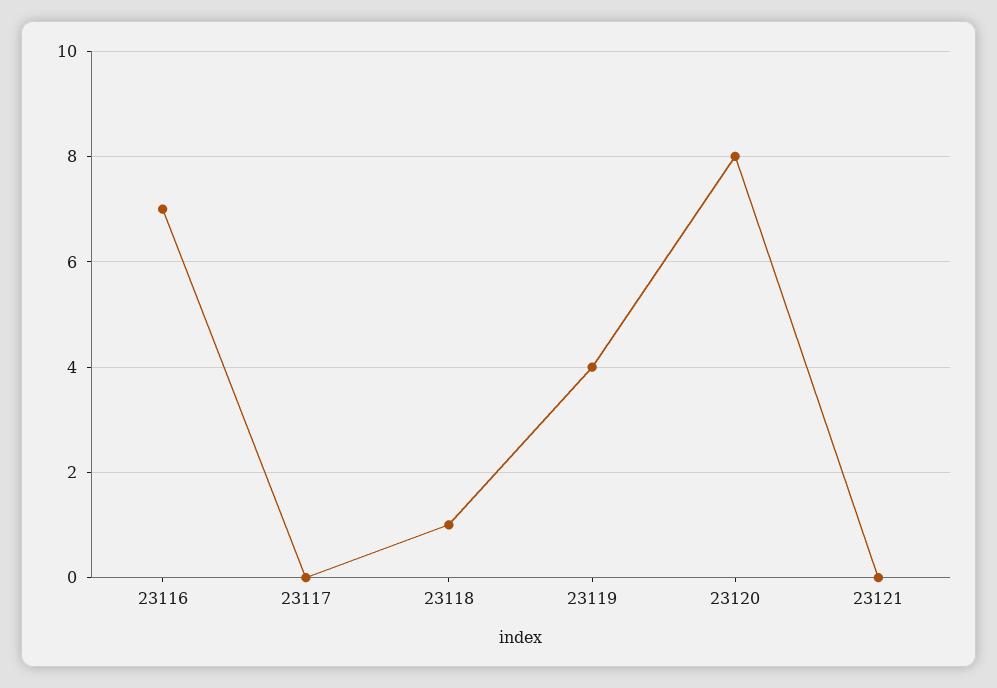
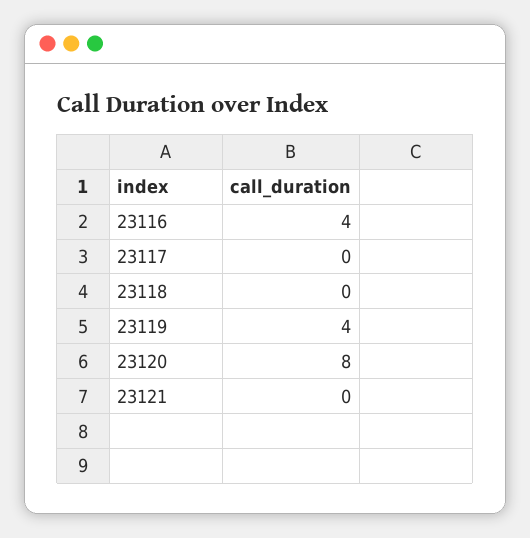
23116: 7 -> 4
23118: 1 -> 0

